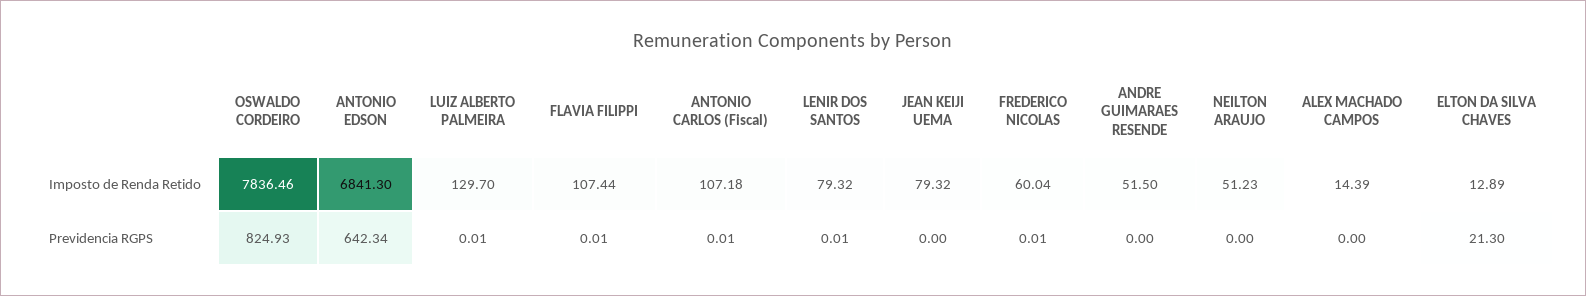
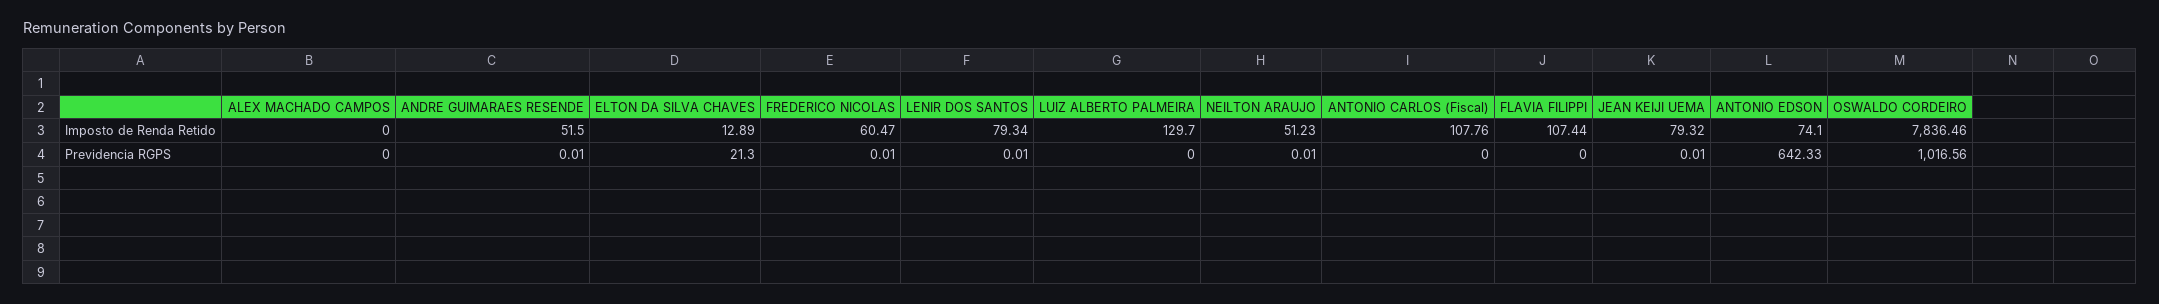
ANTONIO EDSON, Imposto de Renda Retido: 6841.3 -> 74.1
ANTONIO CARLOS (Fiscal), Imposto de Renda Retido: 107.18 -> 107.76
LENIR DOS SANTOS, Imposto de Renda Retido: 79.32 -> 79.34
FREDERICO NICOLAS, Imposto de Renda Retido: 60.04 -> 60.47
ALEX MACHADO CAMPOS, Imposto de Renda Retido: 14.39 -> 0
OSWALDO CORDEIRO, Previdencia RGPS: 824.93 -> 1016.56
ANTONIO EDSON, Previdencia RGPS: 642.34 -> 642.33
LUIZ ALBERTO PALMEIRA, Previdencia RGPS: 0.01 -> 0
FLAVIA FILIPPI, Previdencia RGPS: 0.01 -> 0
ANTONIO CARLOS (Fiscal), Previdencia RGPS: 0.01 -> 0
JEAN KEIJI UEMA, Previdencia RGPS: 0 -> 0.01
ANDRE GUIMARAES RESENDE, Previdencia RGPS: 0 -> 0.01
NEILTON ARAUJO, Previdencia RGPS: 0 -> 0.01

